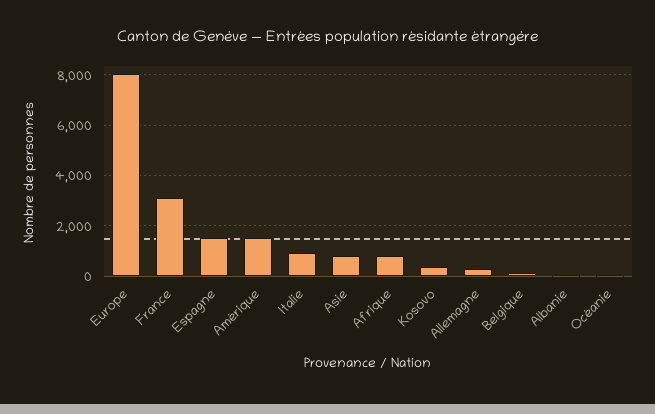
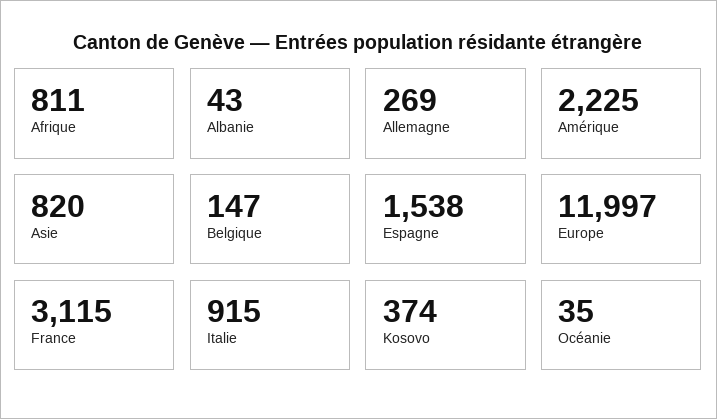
Europe: 8000 -> 11997
Amérique: 1500 -> 2225

